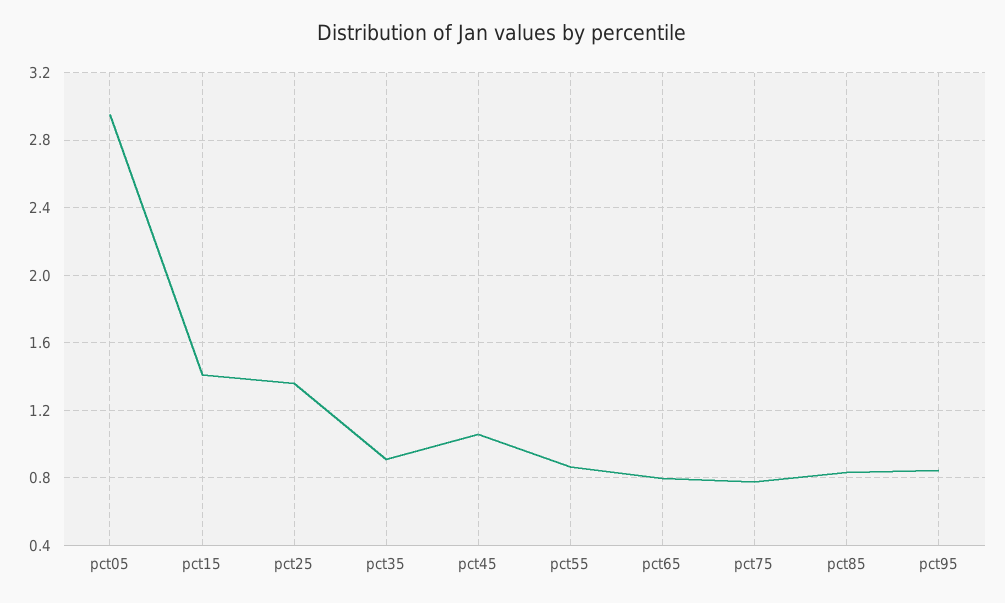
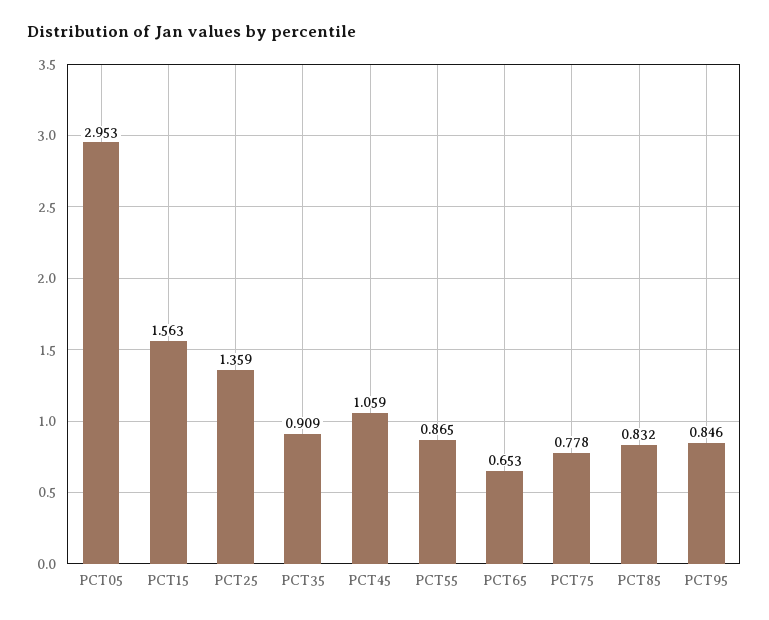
pct15: 1.4 -> 1.563
pct65: 0.8 -> 0.653

